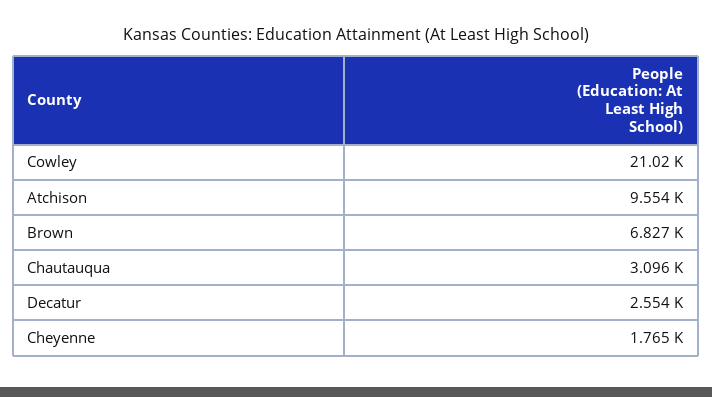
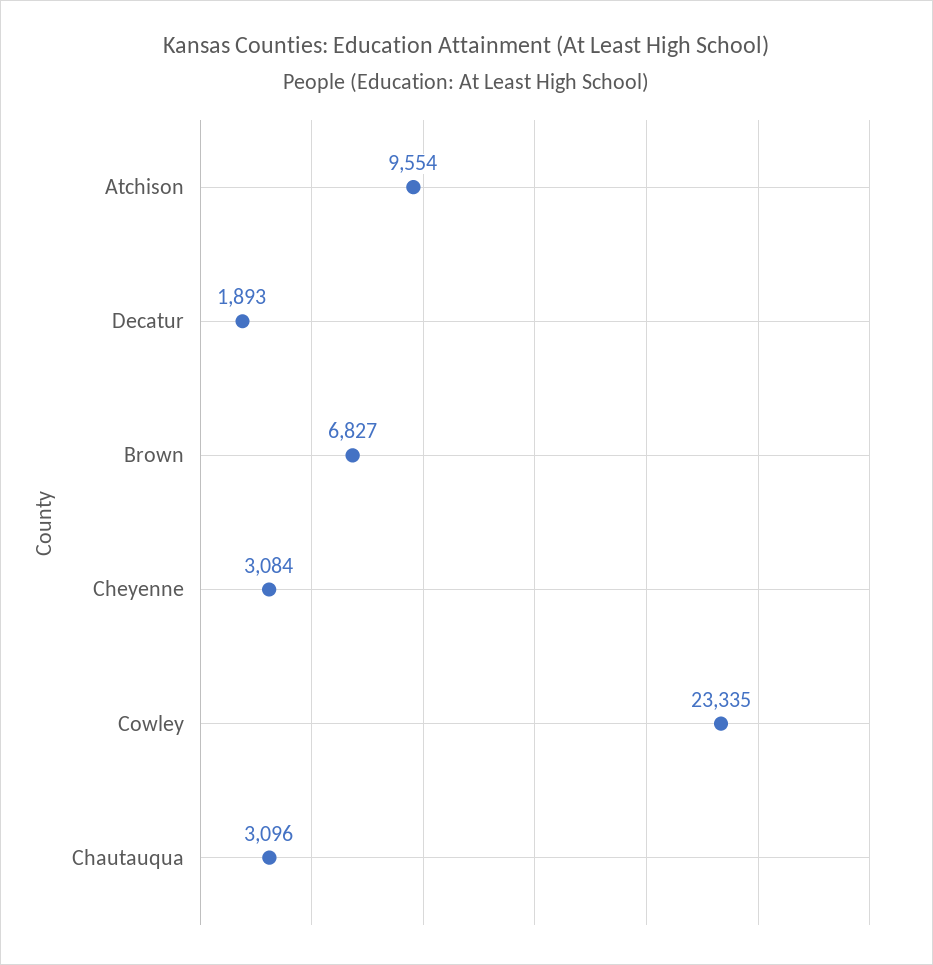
Cowley: 21020 -> 23335
Decatur: 2554 -> 1893
Cheyenne: 1765 -> 3084

